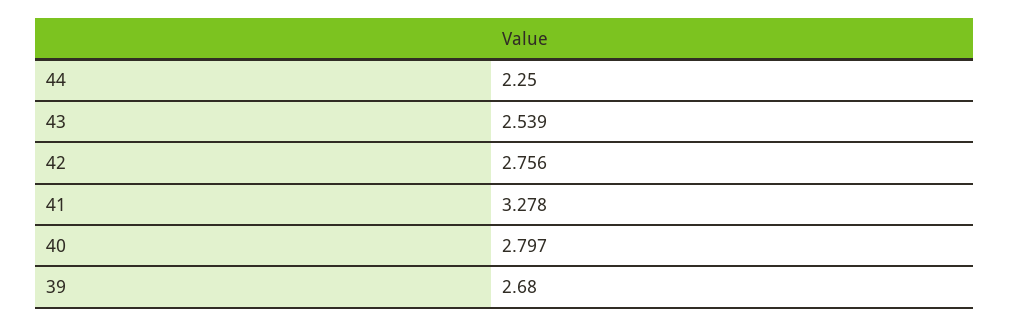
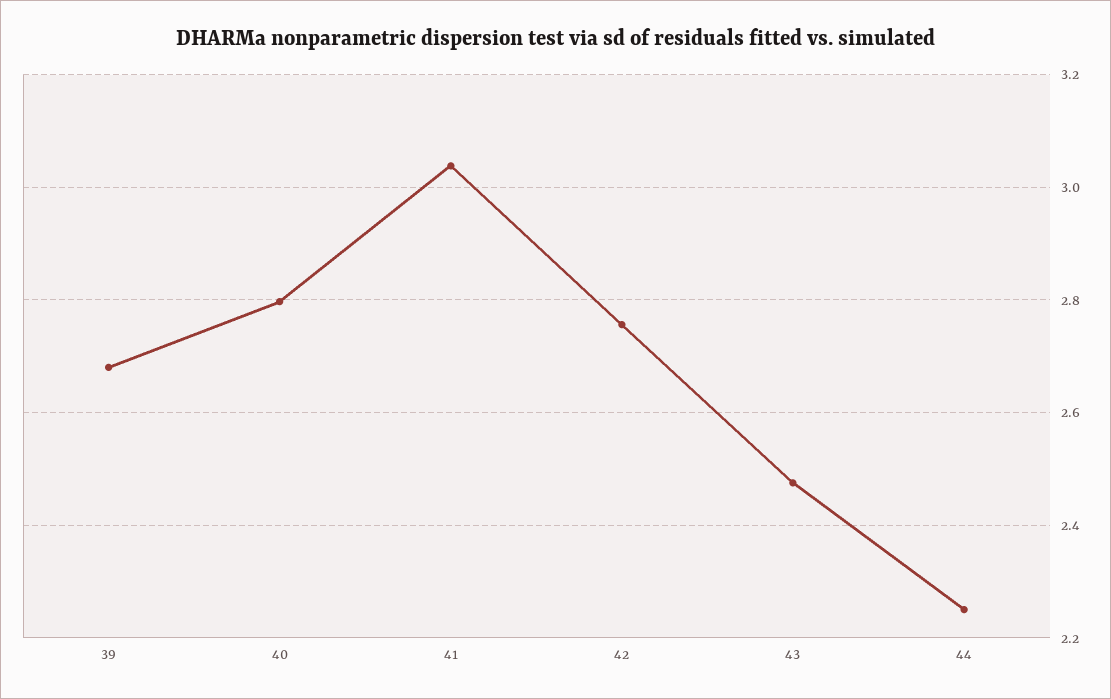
43: 2.539 -> 2.48
41: 3.278 -> 3.04

